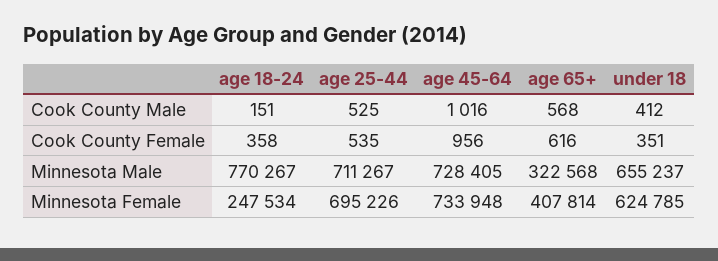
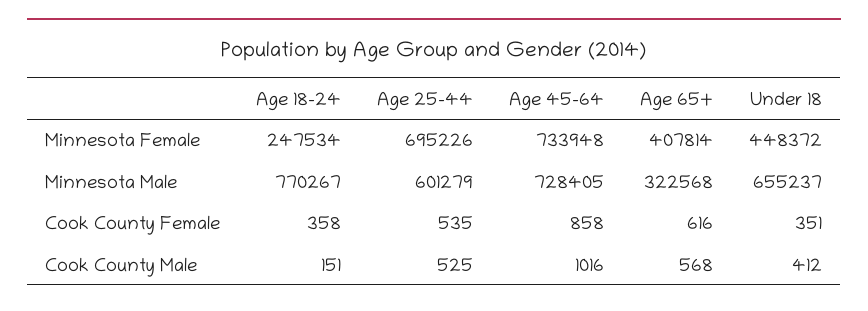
age 45-64, Cook County Female: 956 -> 858
age 25-44, Minnesota Male: 711267 -> 601279
under 18, Minnesota Female: 624785 -> 448372

